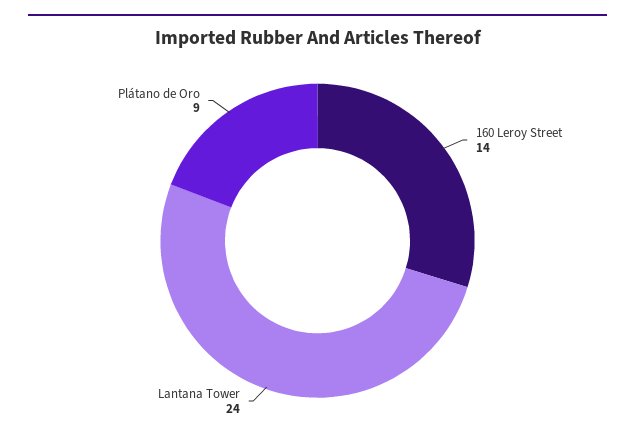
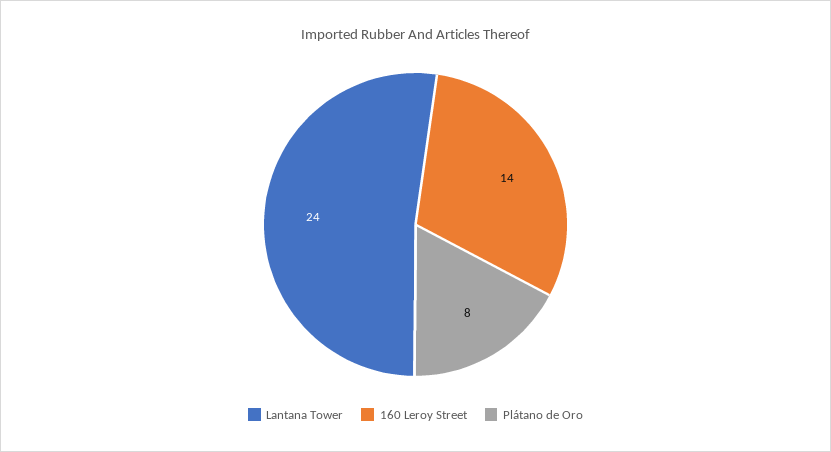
Plátano de Oro: 9 -> 8

